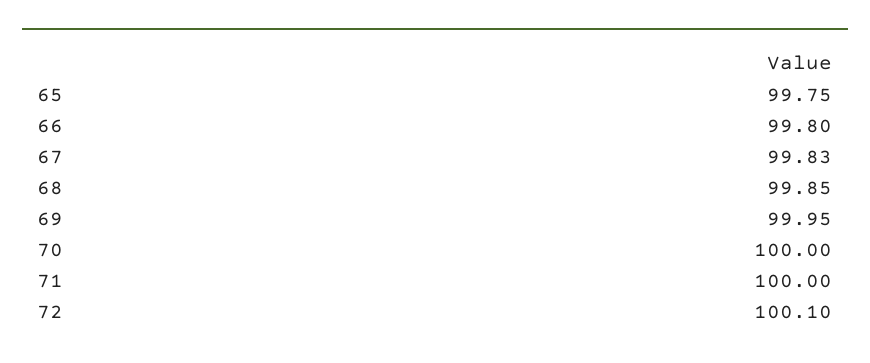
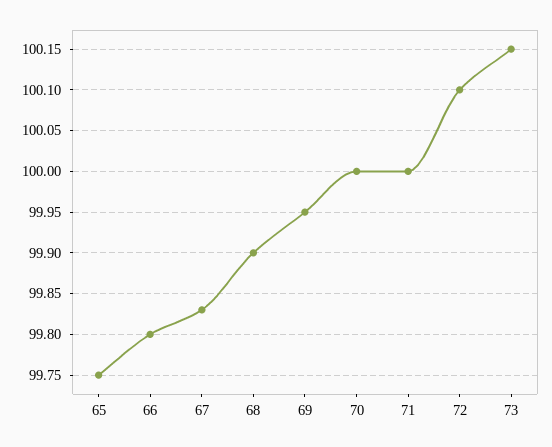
68: 99.85 -> 99.9
73: none -> 100.15

